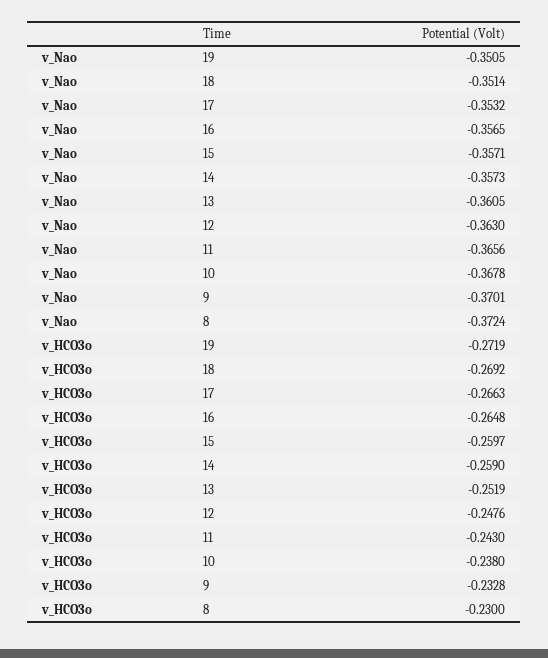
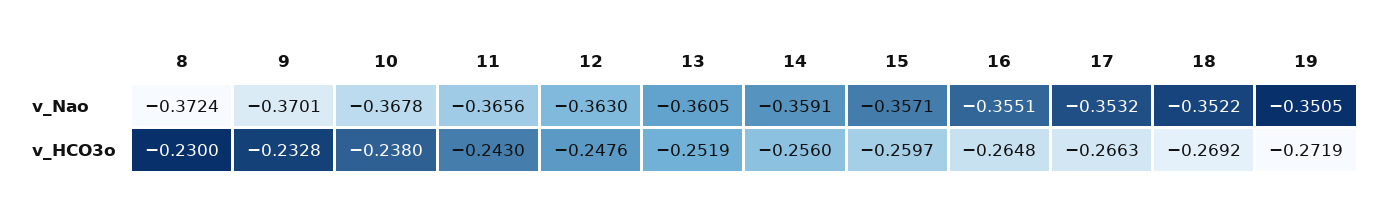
v_Nao, 18: -0.3514 -> -0.3522
v_Nao, 16: -0.3565 -> -0.3551
v_Nao, 14: -0.3573 -> -0.3591
v_HCO3o, 14: -0.259 -> -0.256

